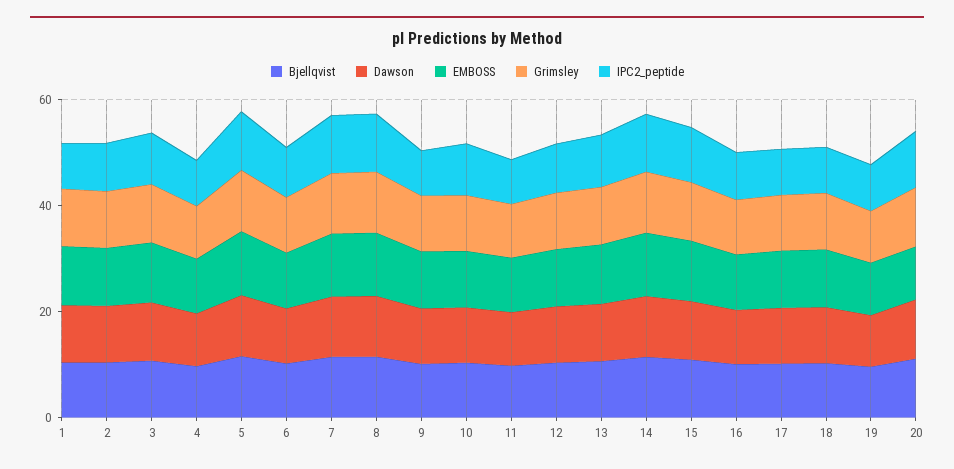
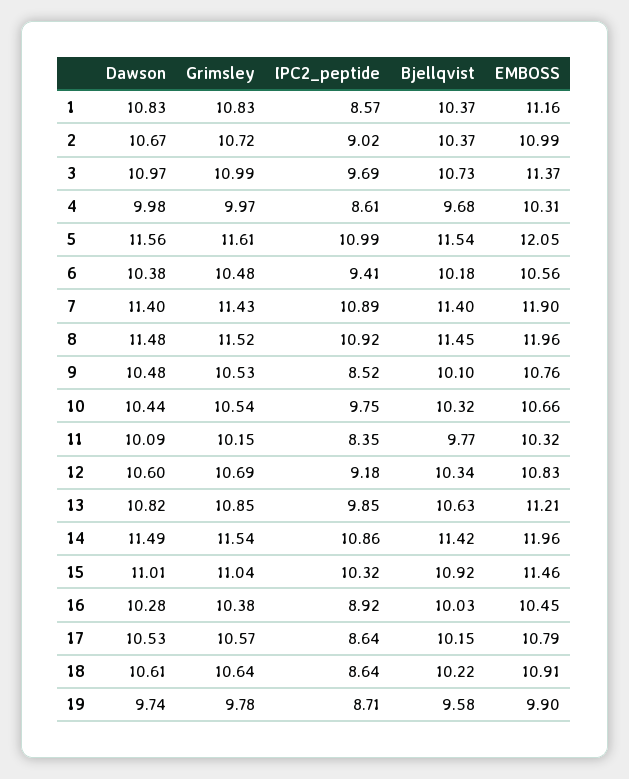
Bjellqvist, 20: 10 -> none
Dawson, 20: 10 -> none
EMBOSS, 20: 10 -> none
Grimsley, 20: 10 -> none
IPC2_peptide, 20: 10 -> none

